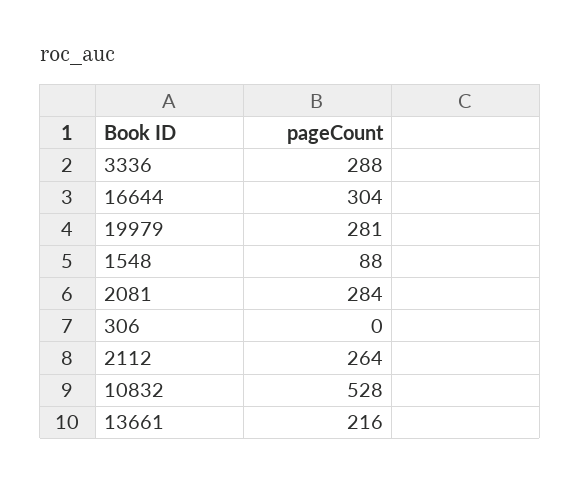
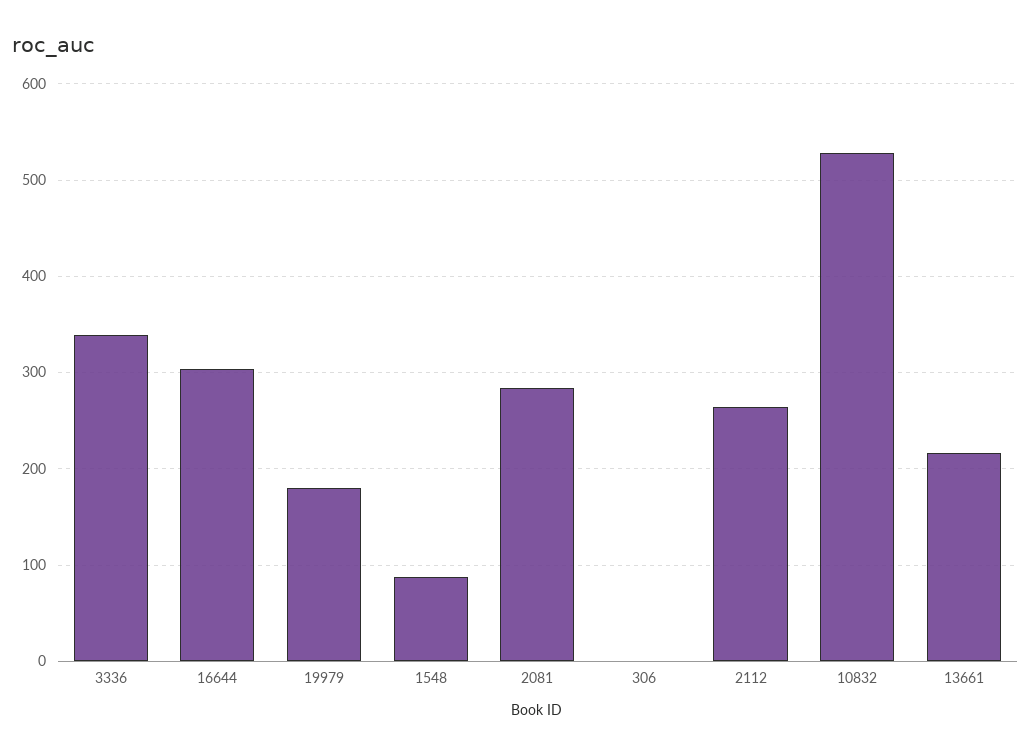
3336: 288 -> 340
19979: 281 -> 180

